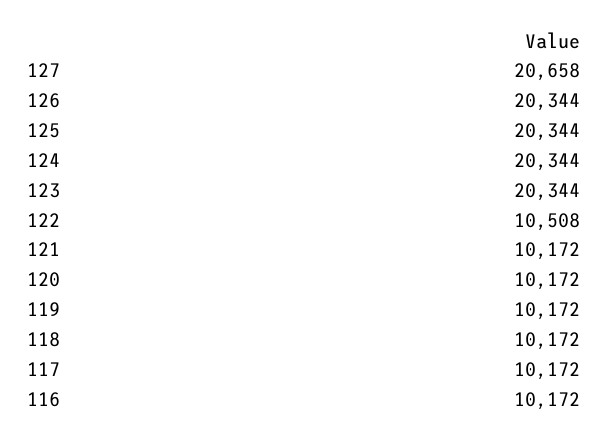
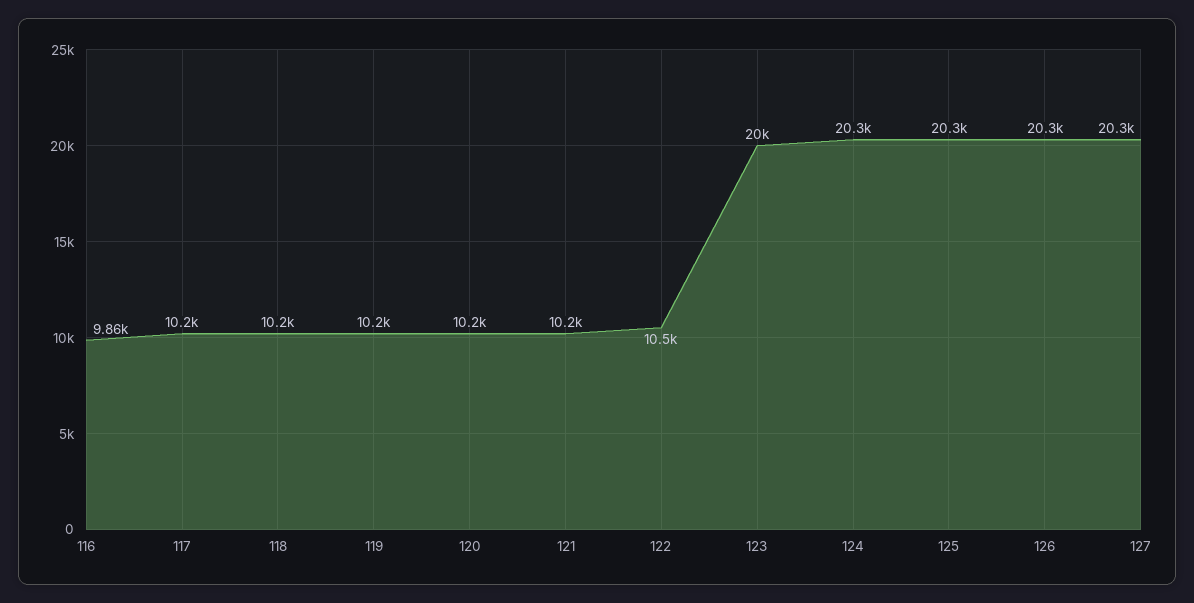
127: 20658 -> 20300
123: 20344 -> 20000
116: 10172 -> 9860

